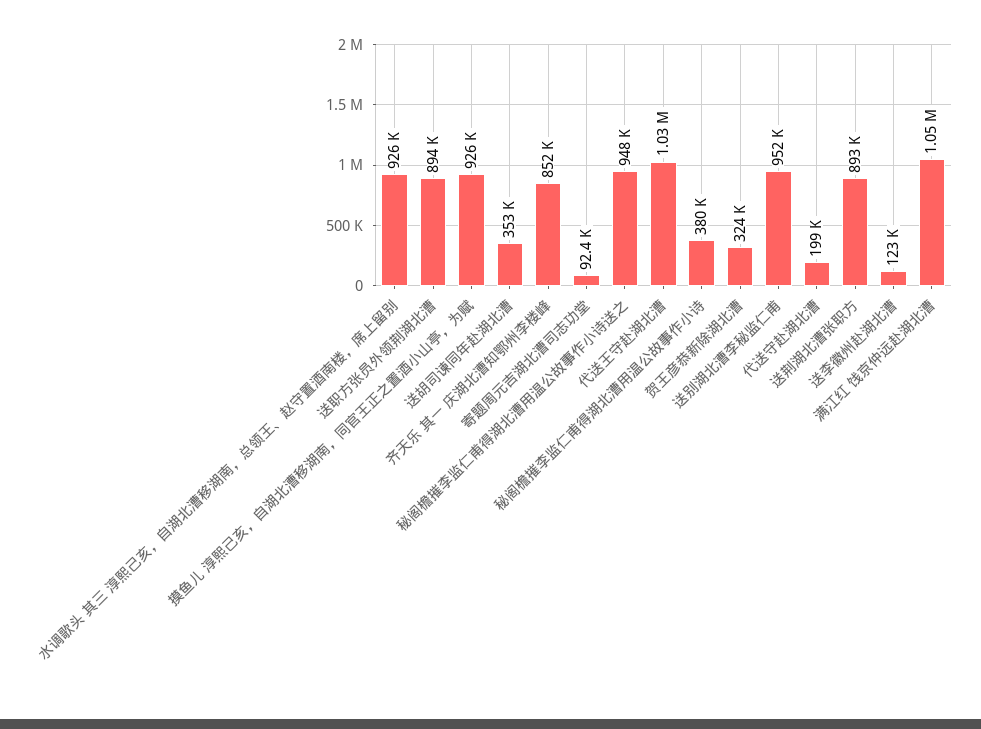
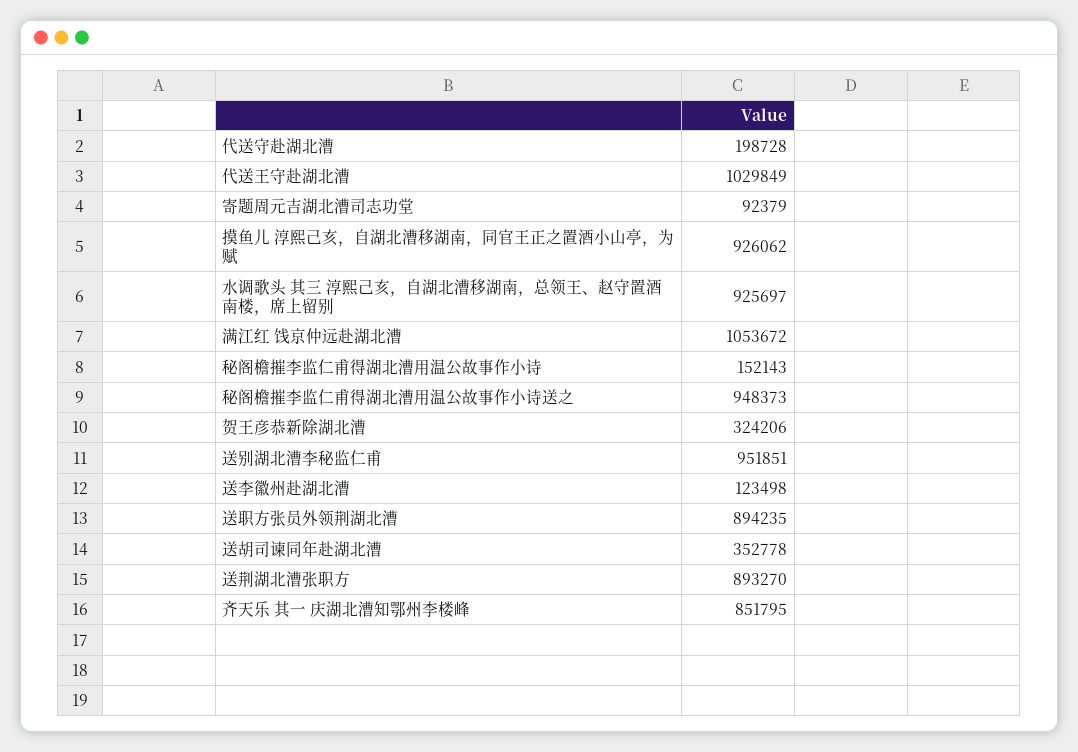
秘阁檐摧李监仁甫得湖北漕用温公故事作小诗: 380000 -> 152143

